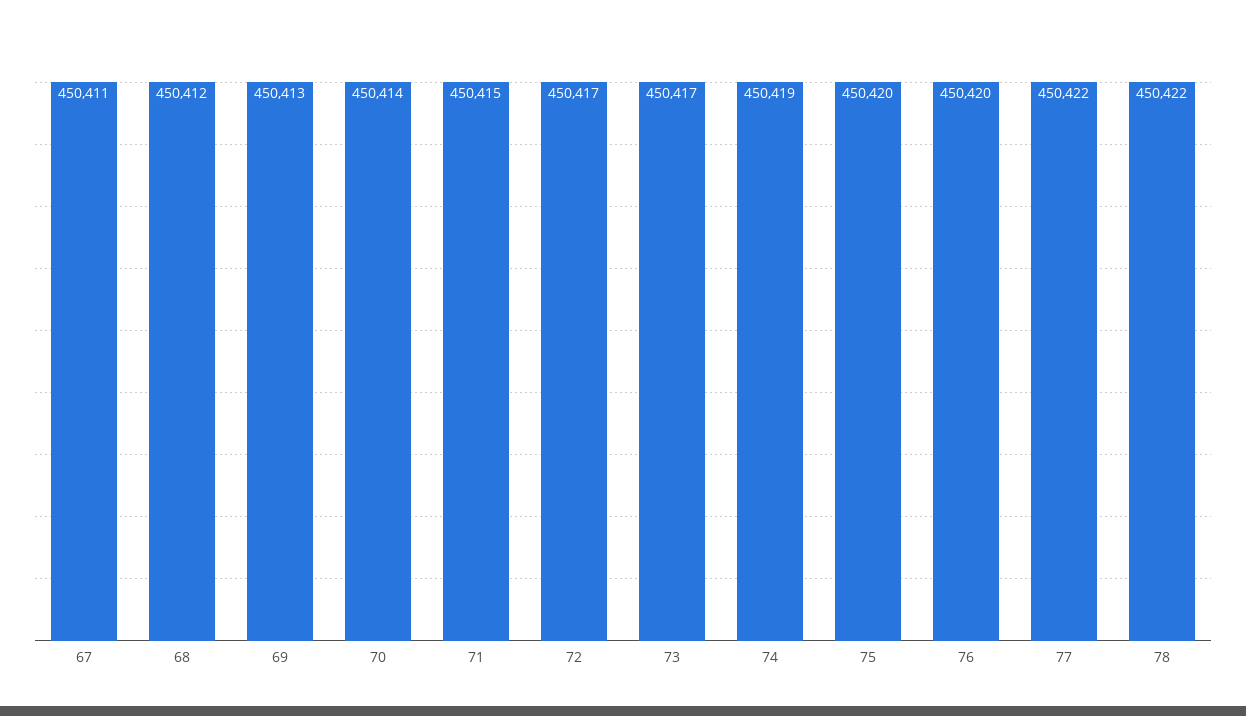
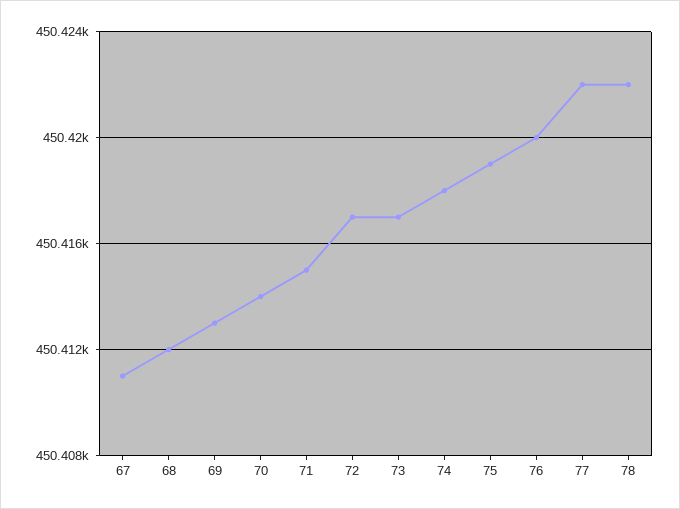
74: 450419 -> 450418
75: 450420 -> 450419

